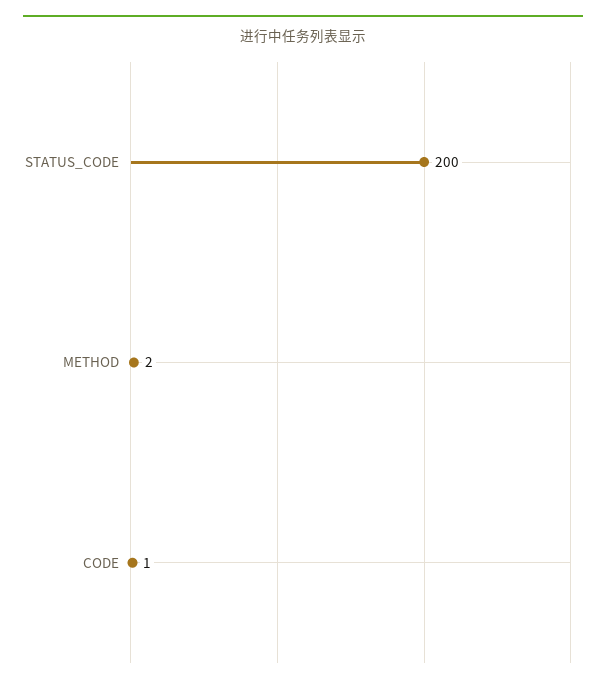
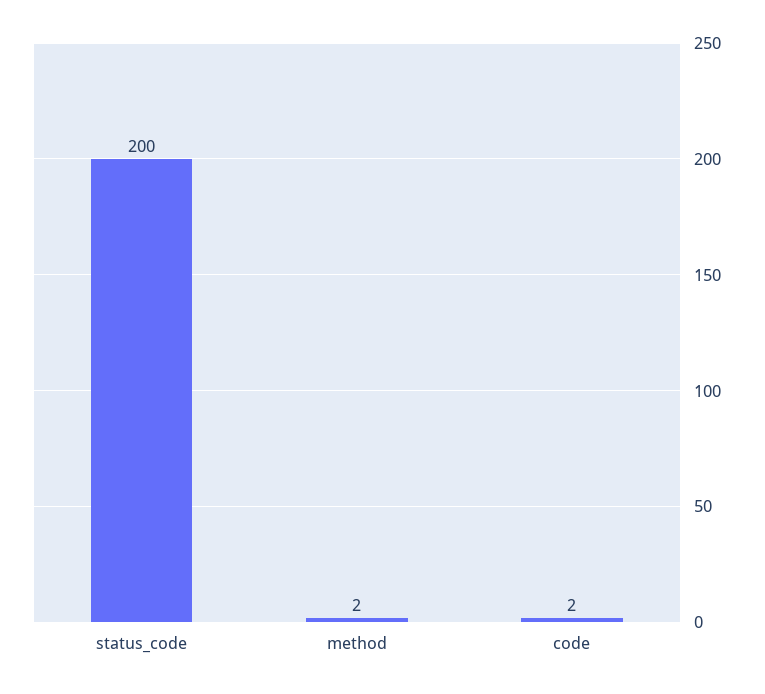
CODE: 1 -> 2

